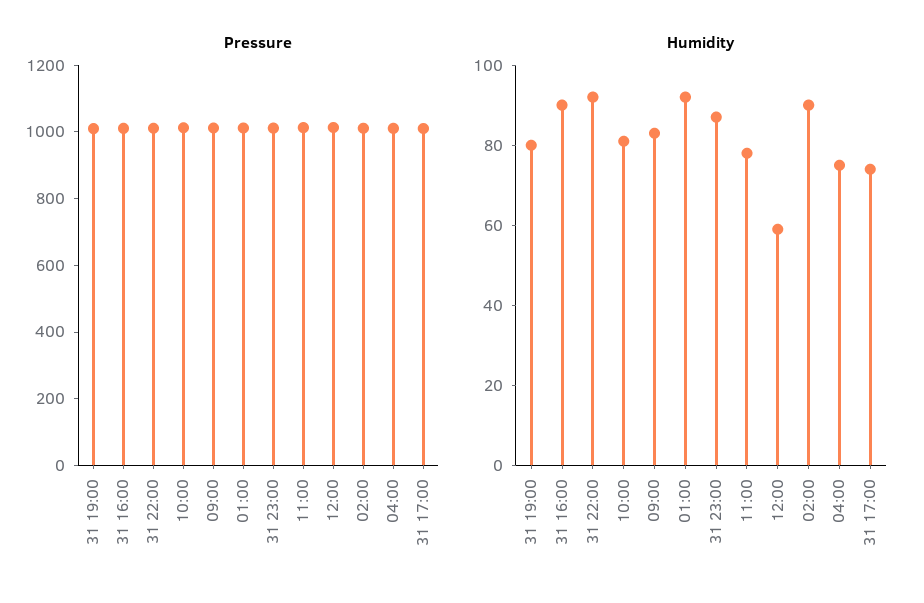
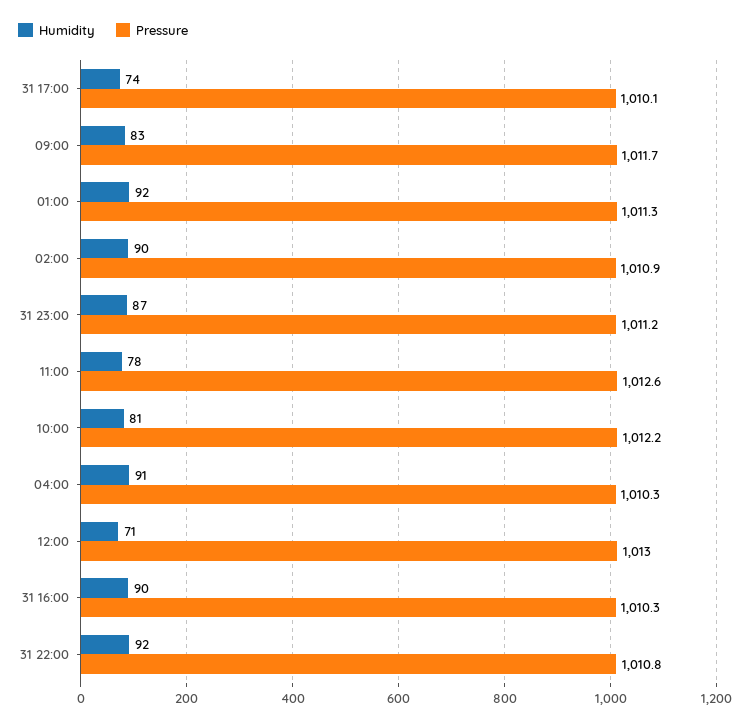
Pressure, 31 19:00: 1000 -> none
Humidity, 31 19:00: 80 -> none
Humidity, 12:00: 60 -> 71
Humidity, 04:00: 75 -> 91

